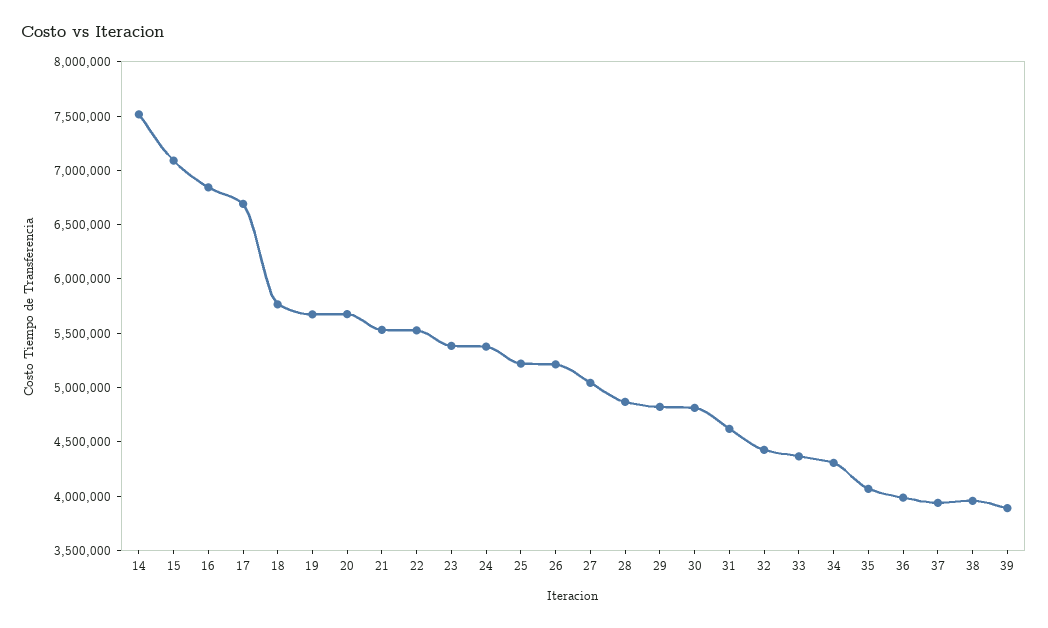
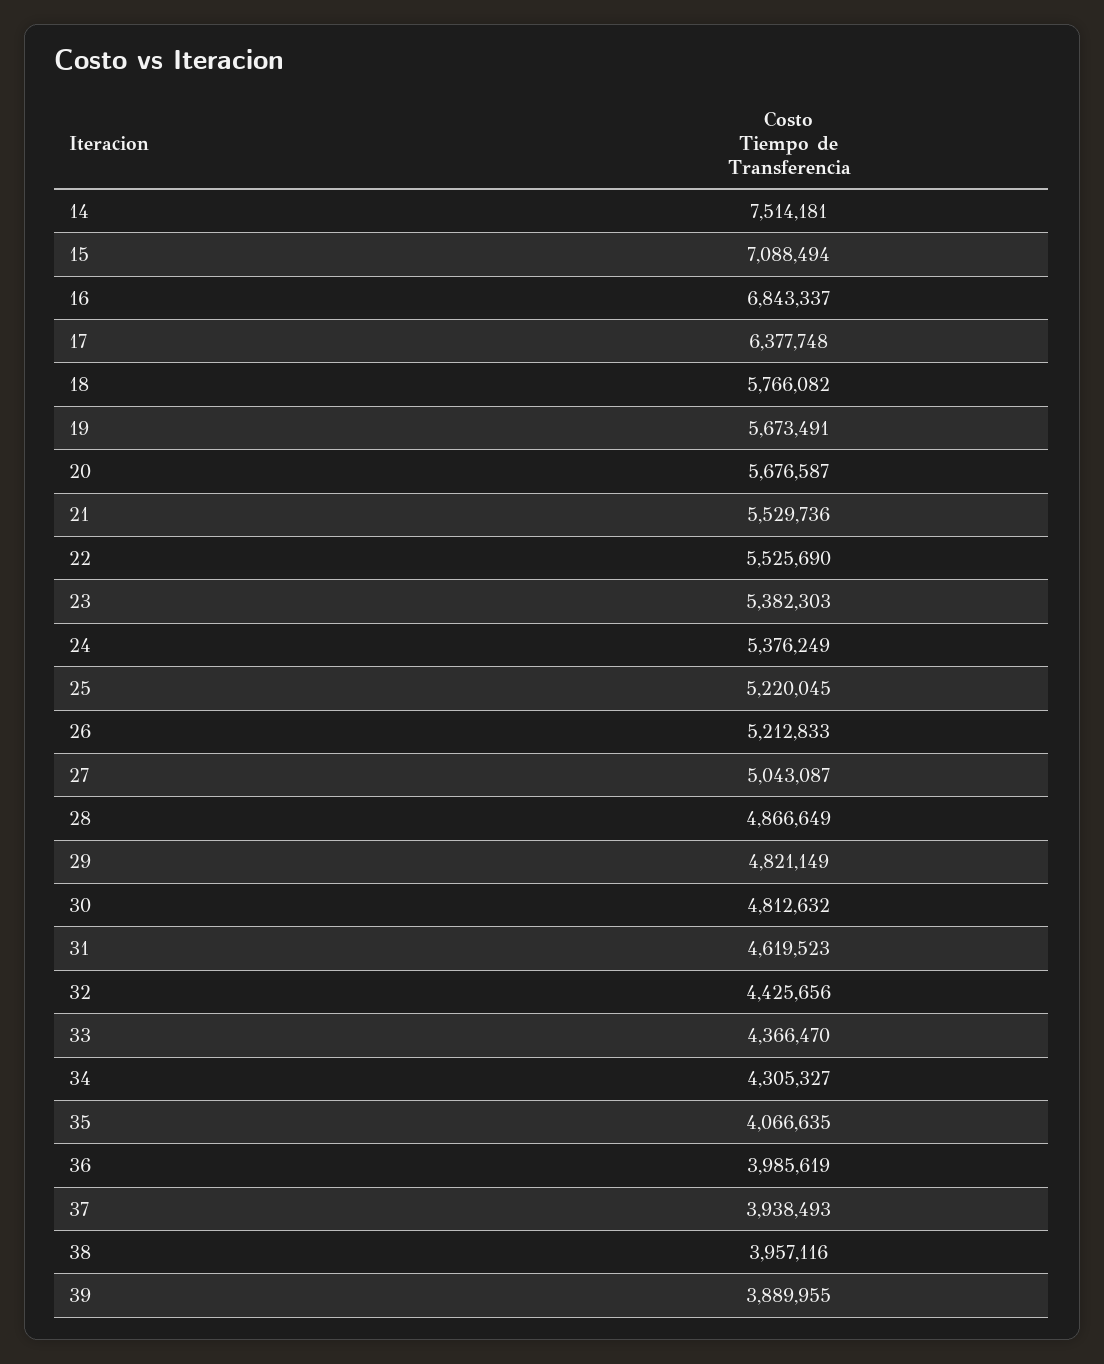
17: 6700000 -> 6377748

